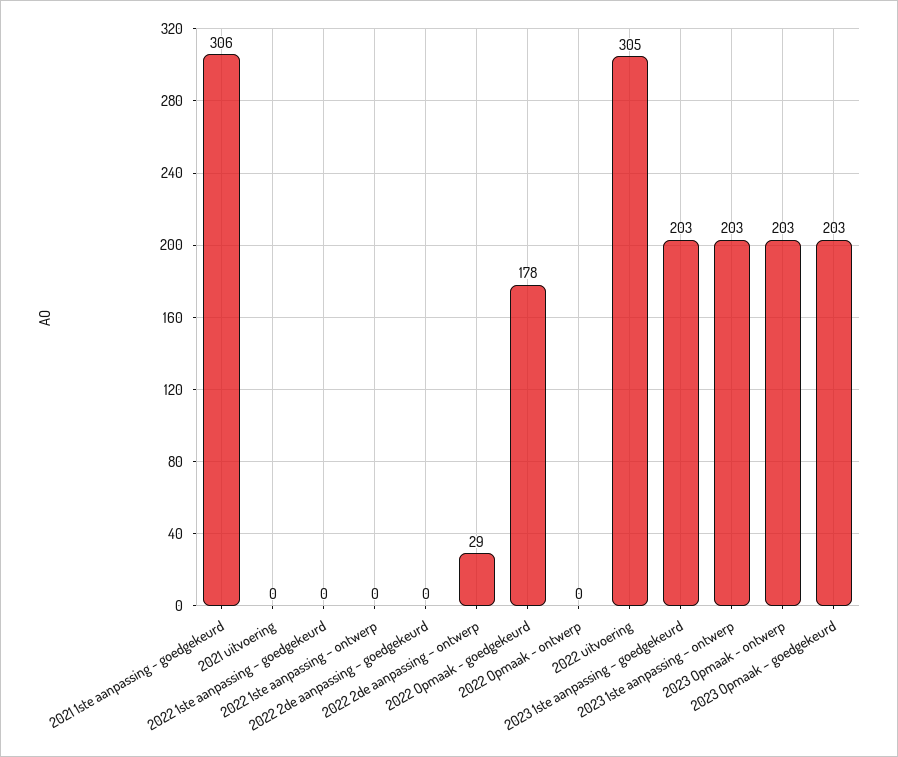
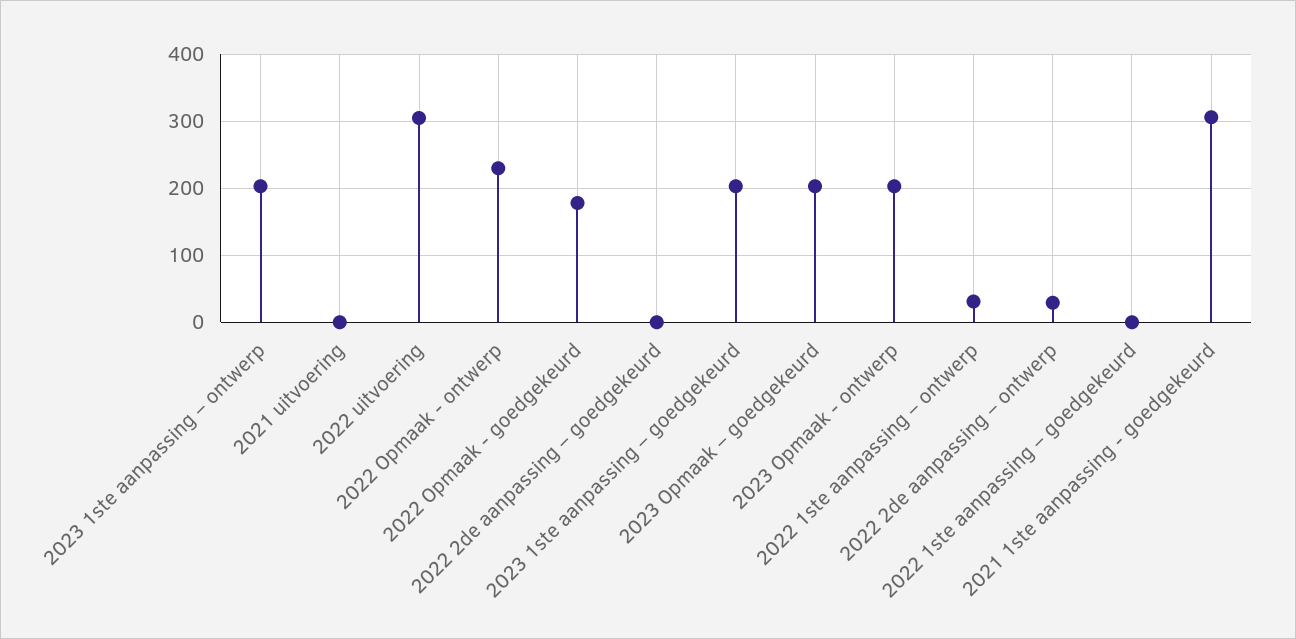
2022 1ste aanpassing – ontwerp: 0 -> 30
2022 Opmaak - ontwerp: 0 -> 230

